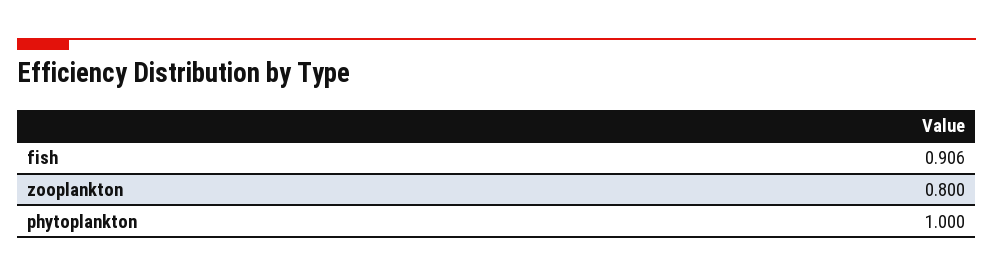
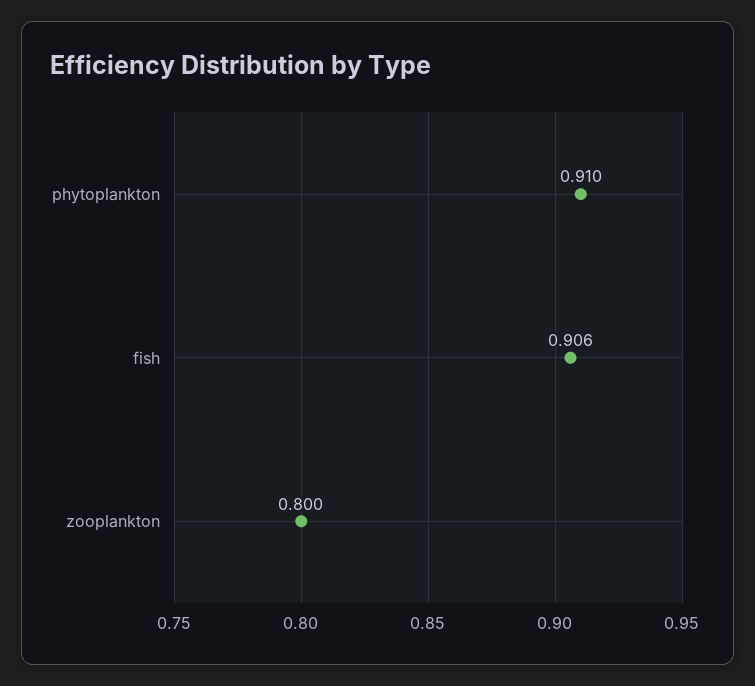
phytoplankton: 1 -> 0.91

